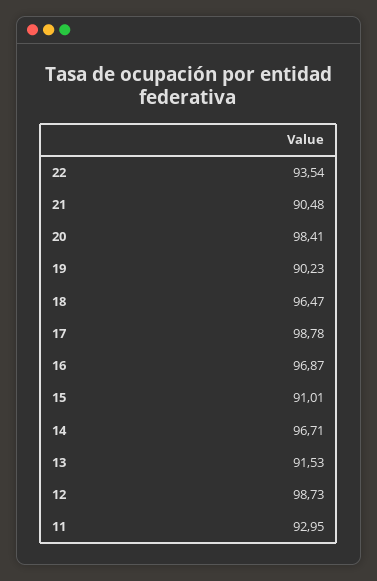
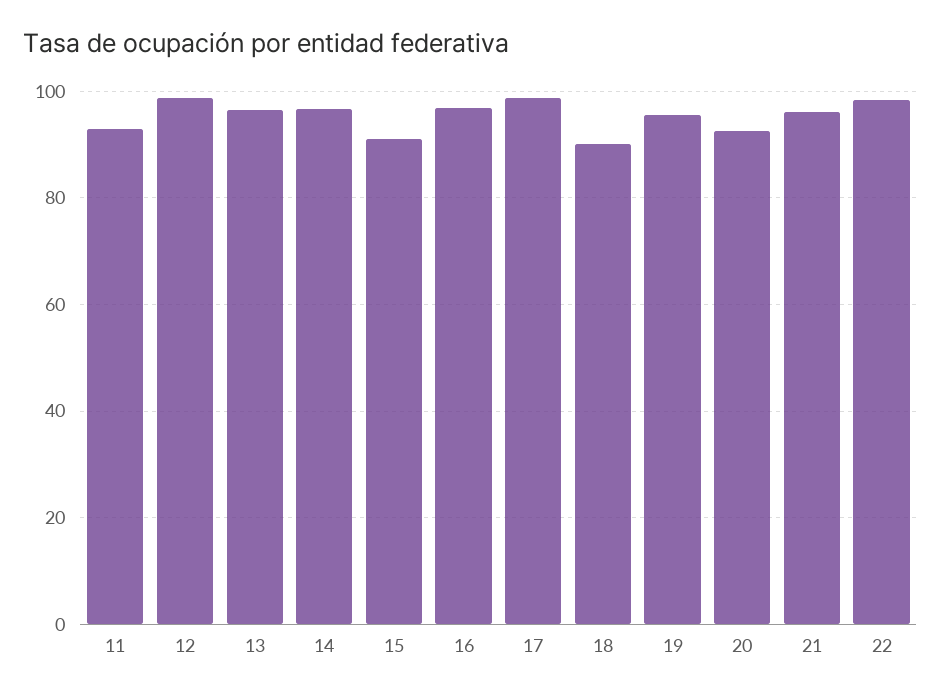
22: 93.54 -> 98
21: 90.48 -> 96
20: 98.41 -> 92
19: 90.23 -> 96
18: 96.47 -> 90
13: 91.53 -> 96

